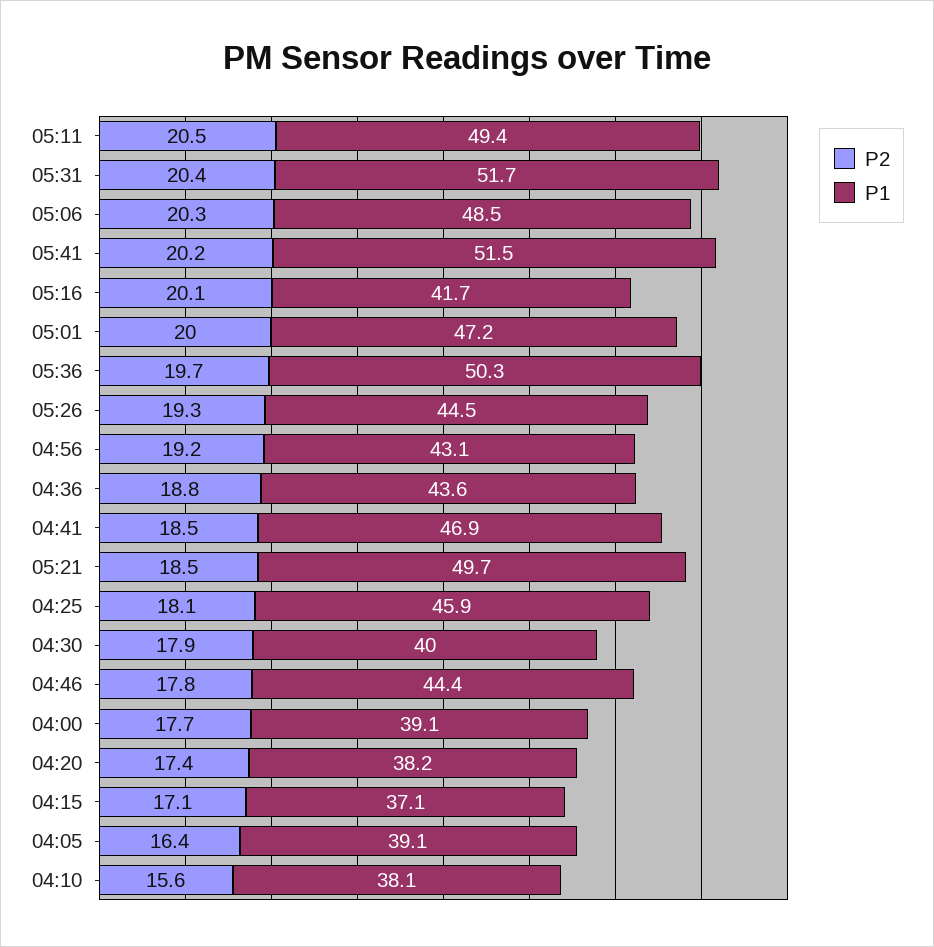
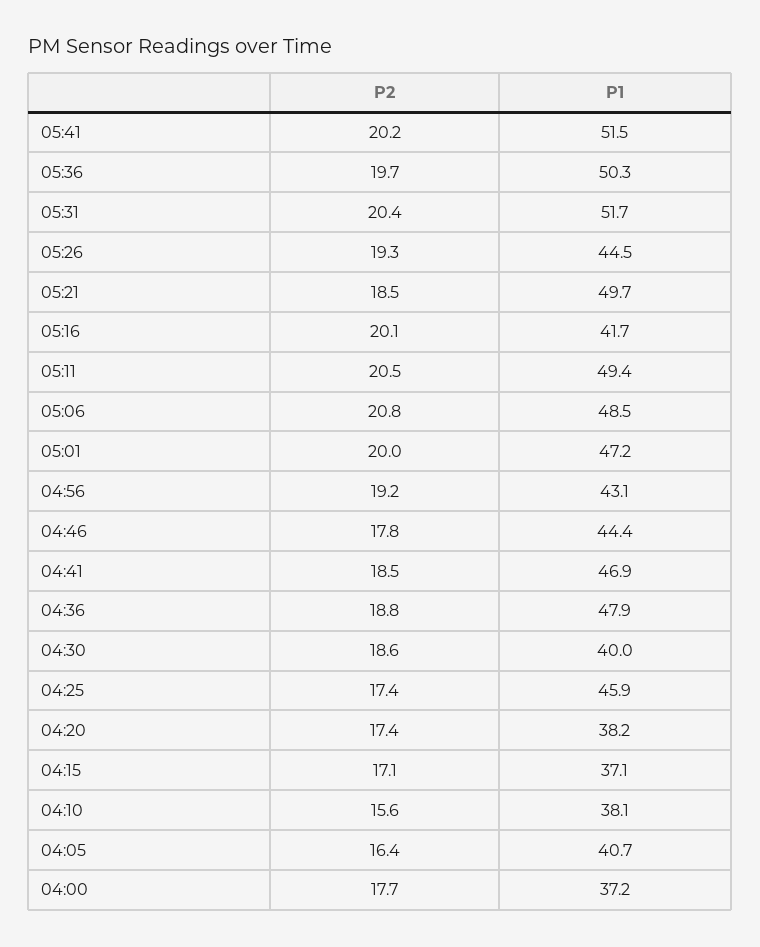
P2, 05:06: 20.3 -> 20.8
P1, 04:36: 43.6 -> 47.9
P2, 04:25: 18.1 -> 17.4
P2, 04:30: 17.9 -> 18.6
P1, 04:00: 39.1 -> 37.2
P1, 04:05: 39.1 -> 40.7

